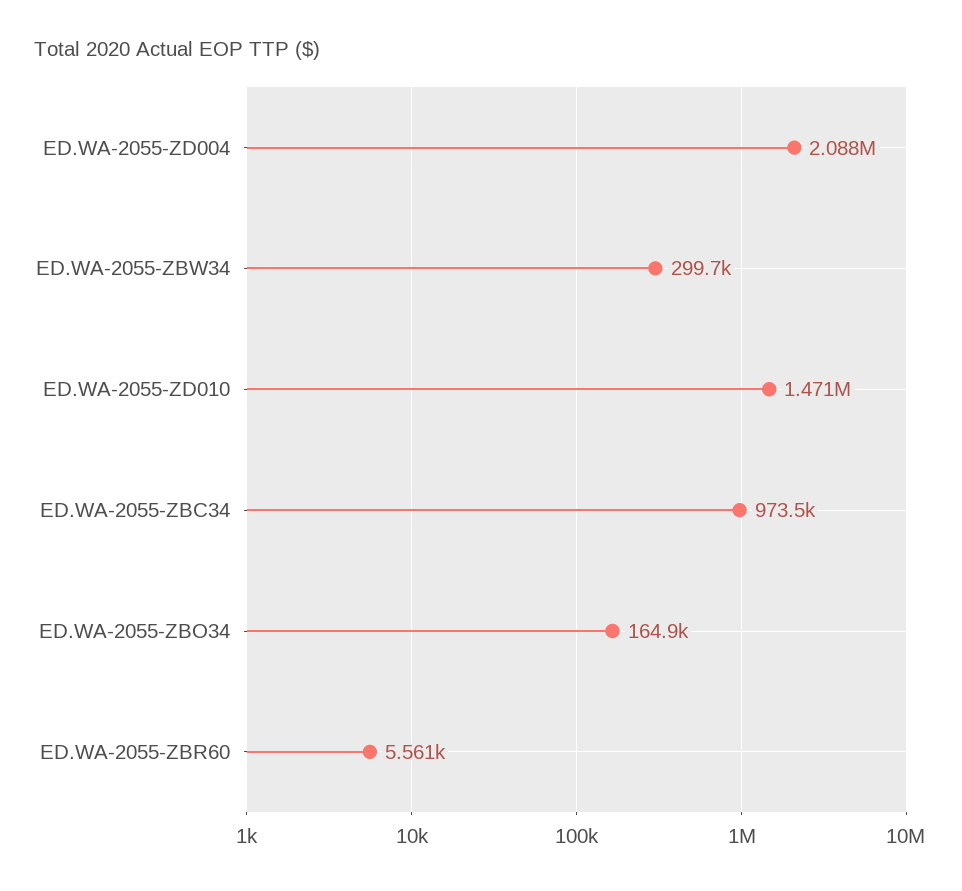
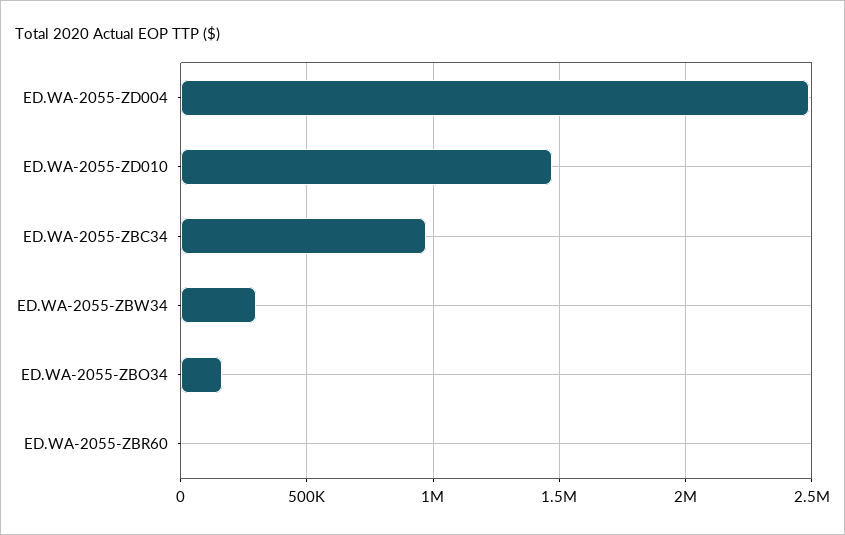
ED.WA-2055-ZD004: 2088000 -> 2500000

